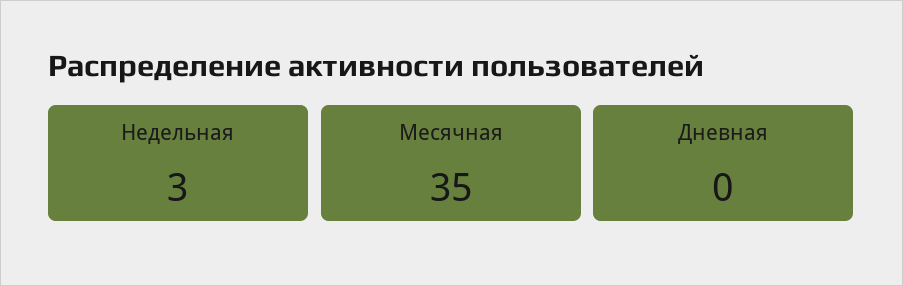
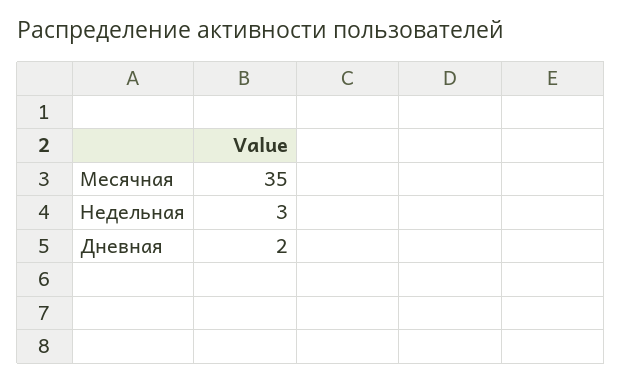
Дневная: 0 -> 2

